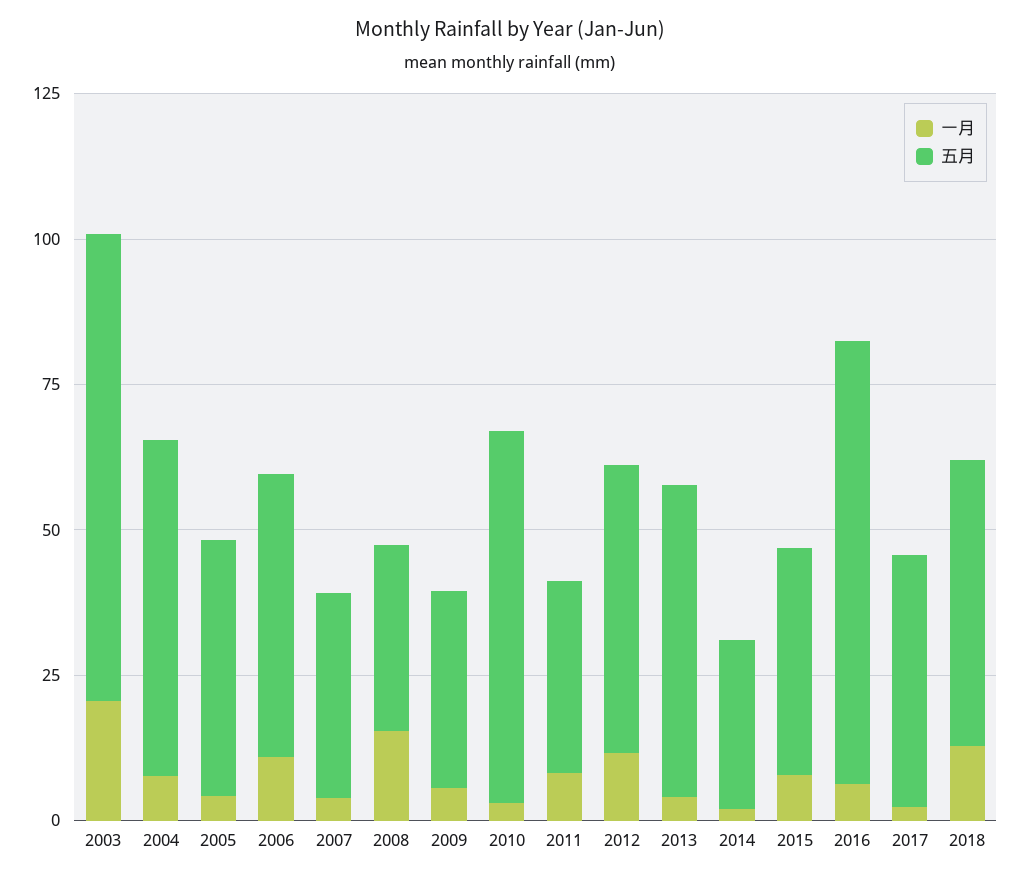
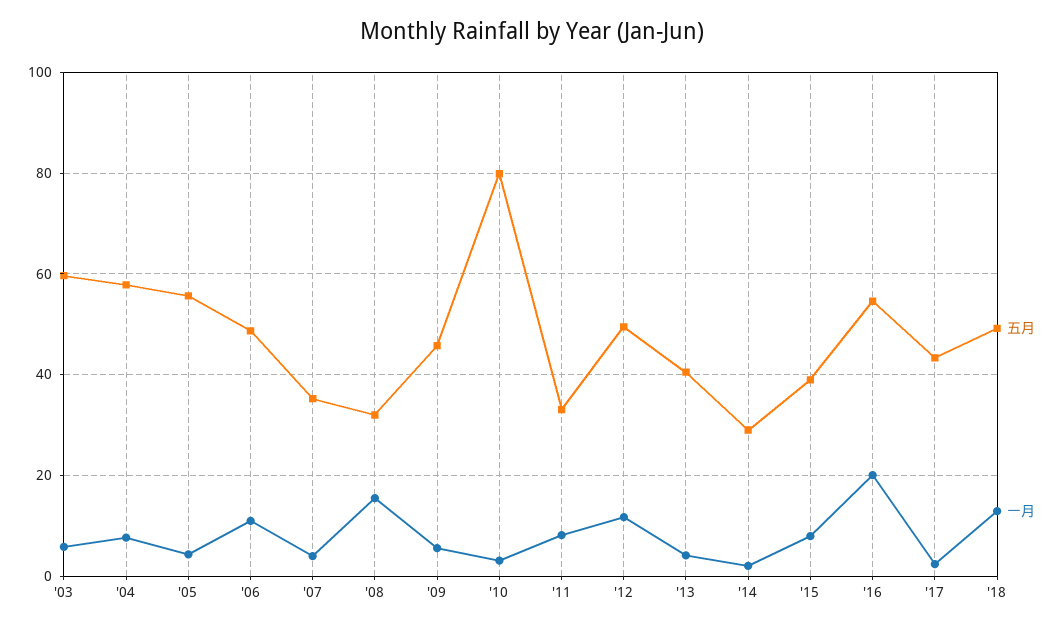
一月, 2003: 20 -> 6
五月, 2003: 80 -> 60
五月, 2005: 45 -> 56
五月, 2009: 35 -> 46
五月, 2010: 65 -> 80
五月, 2013: 55 -> 40
一月, 2016: 5 -> 20
五月, 2016: 75 -> 54

